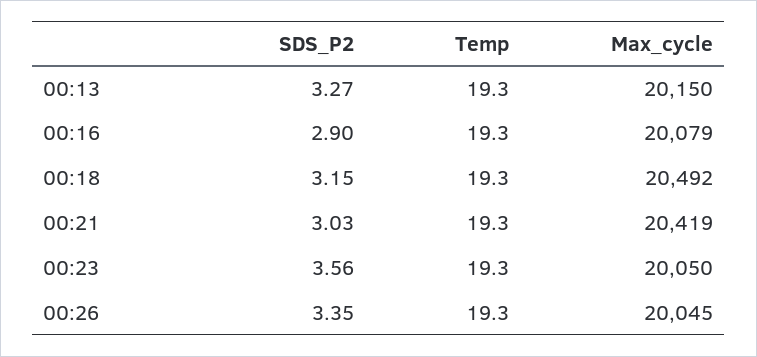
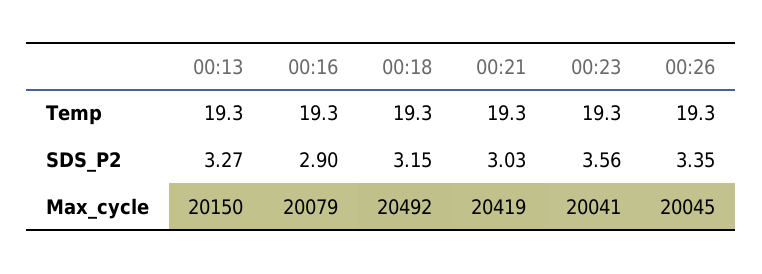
Max_cycle, 00:23: 20050 -> 20041

